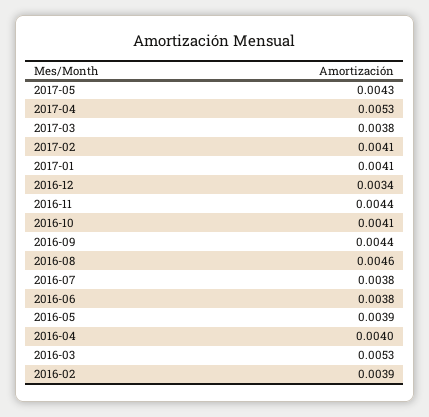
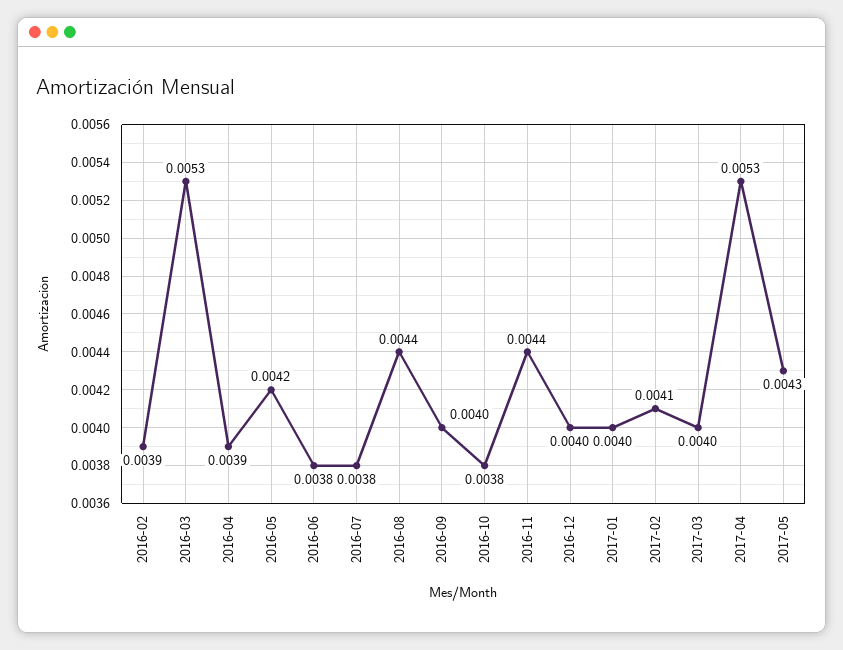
2017-03: 0.0038 -> 0.004
2017-01: 0.0041 -> 0.004
2016-12: 0.0034 -> 0.004
2016-10: 0.0041 -> 0.0038
2016-09: 0.0044 -> 0.004
2016-08: 0.0046 -> 0.0044
2016-05: 0.0039 -> 0.0042
2016-04: 0.004 -> 0.0039

